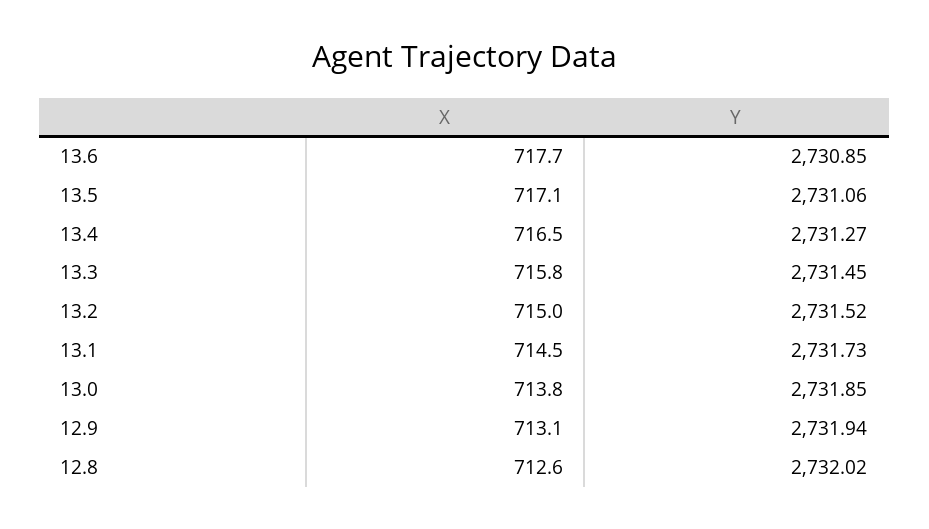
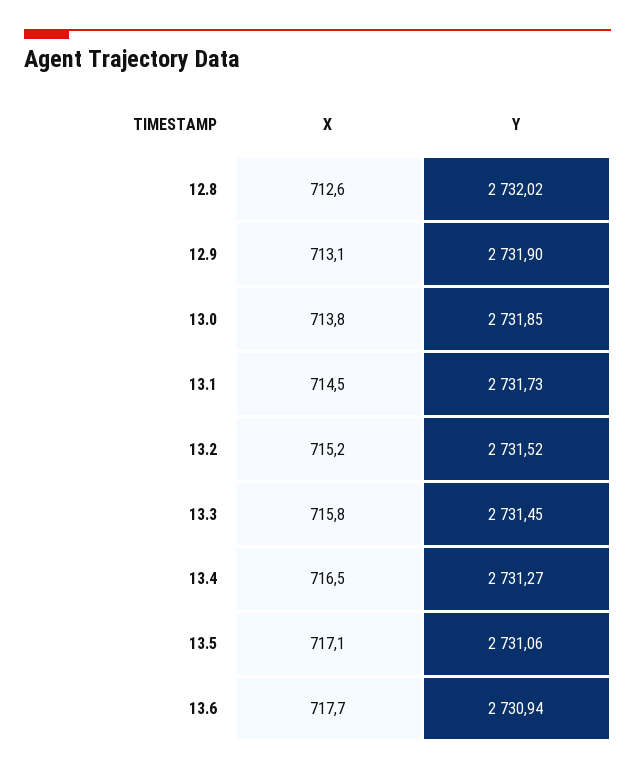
Y, 13.6: 2730.85 -> 2730.94
X, 13.2: 715 -> 715.2
Y, 12.9: 2731.94 -> 2731.9

